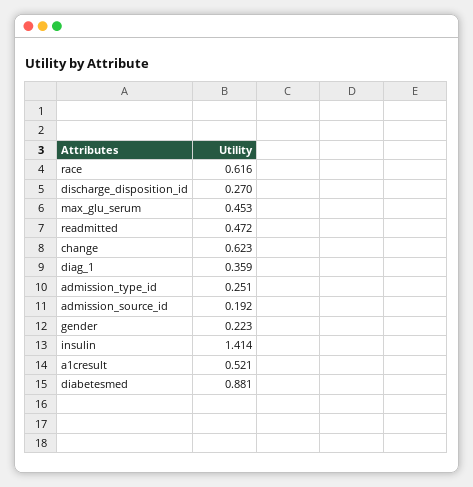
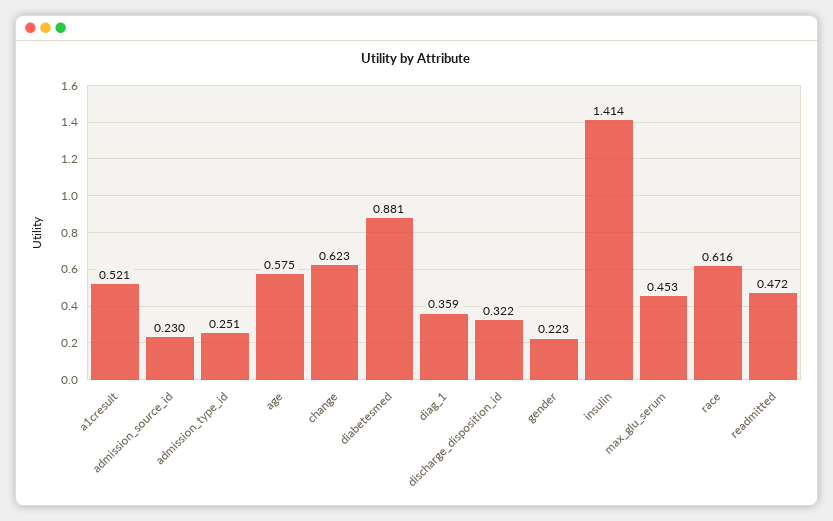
discharge_disposition_id: 0.27 -> 0.322
admission_source_id: 0.192 -> 0.23
age: none -> 0.575

